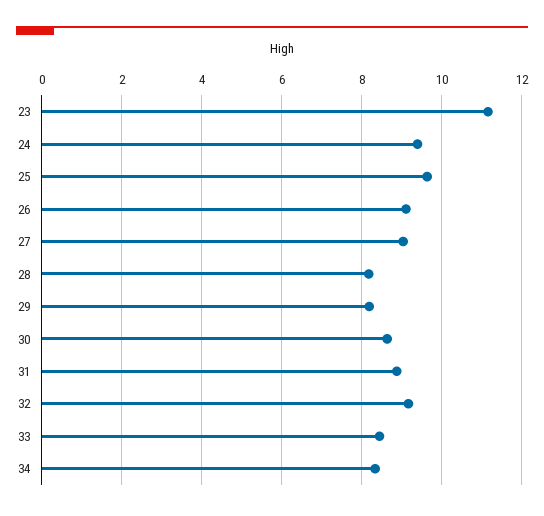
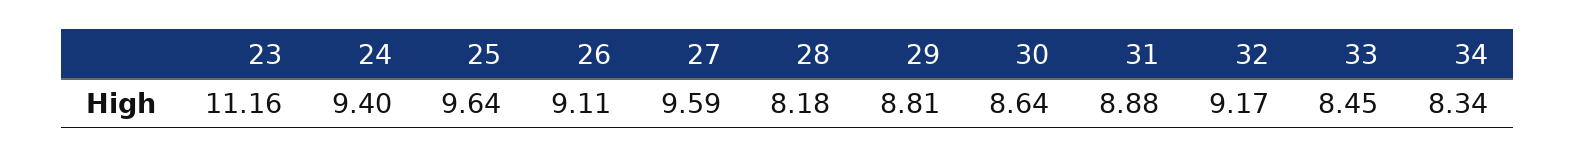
27: 9 -> 9.59
29: 8.2 -> 8.81

